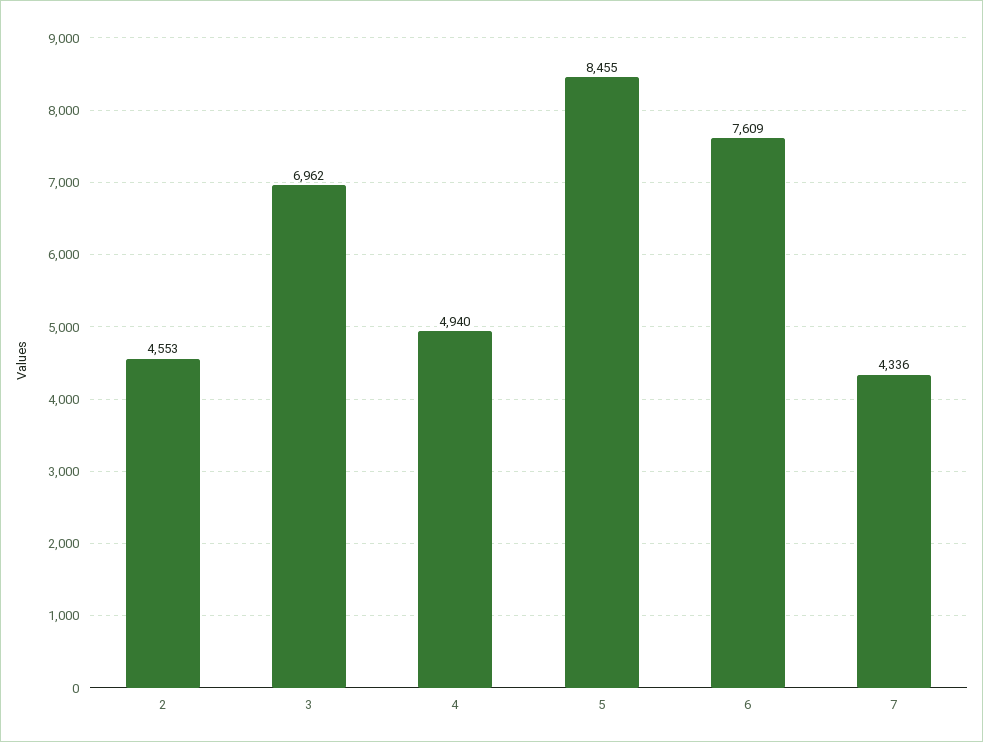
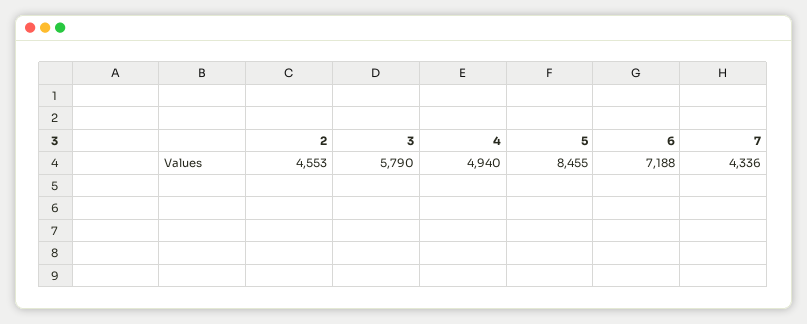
3: 6962 -> 5790
6: 7609 -> 7188

